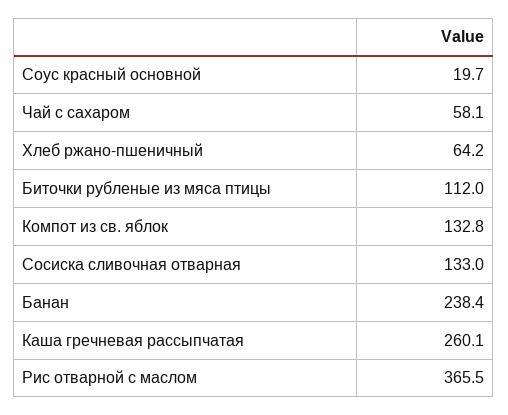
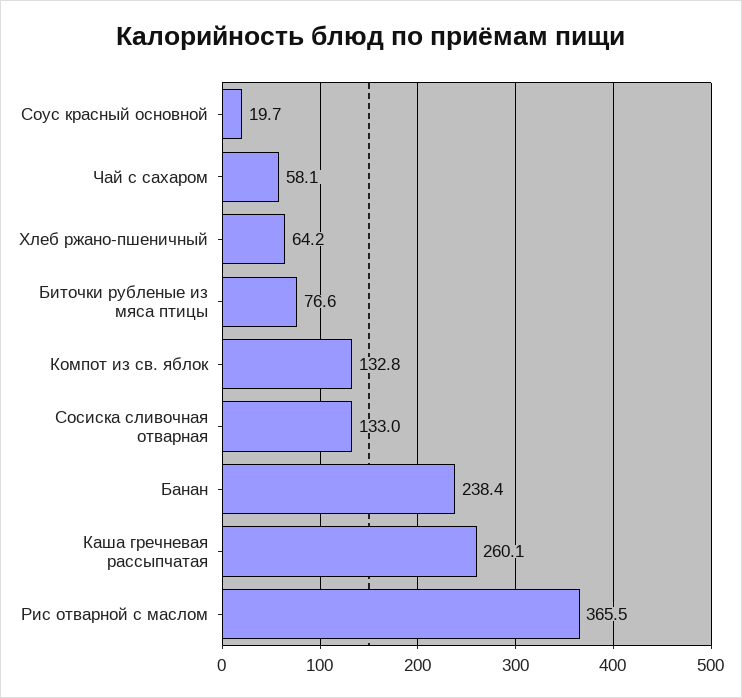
Биточки рубленые из мяса птицы: 112 -> 76.6

